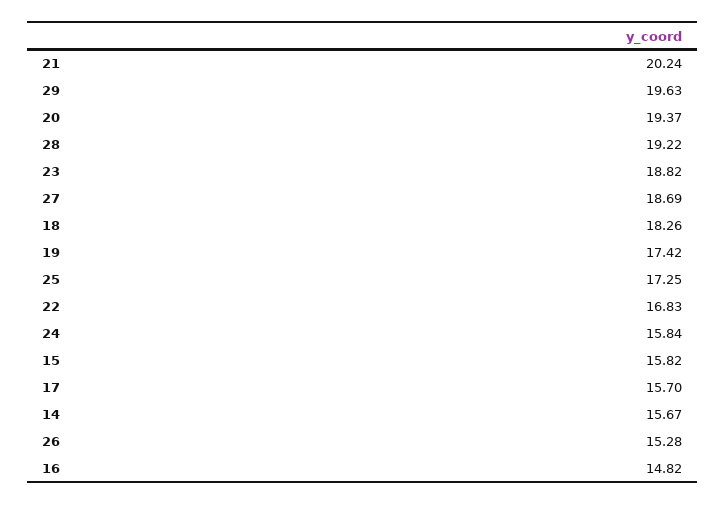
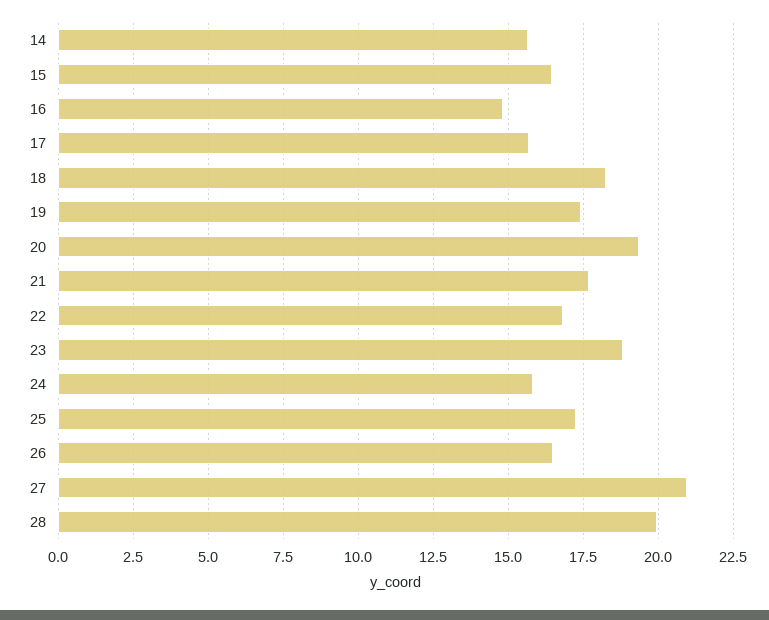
21: 20.24 -> 17.75
29: 19.63 -> none
28: 19.22 -> 20
27: 18.69 -> 21
15: 15.82 -> 16.5
26: 15.28 -> 16.5

